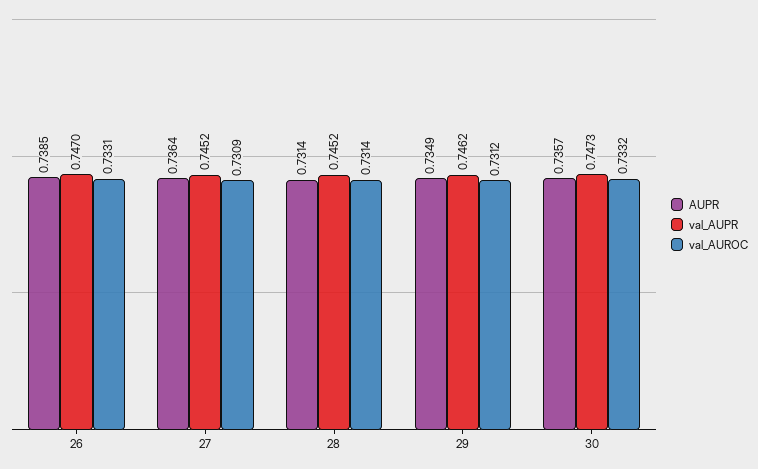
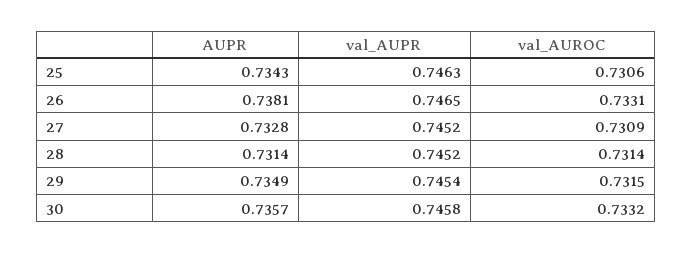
AUPR, 26: 0.7385 -> 0.7381
val_AUPR, 26: 0.747 -> 0.7465
AUPR, 27: 0.7364 -> 0.7328
val_AUPR, 29: 0.7462 -> 0.7454
val_AUROC, 29: 0.7312 -> 0.7315
val_AUPR, 30: 0.7473 -> 0.7458
AUPR, 25: none -> 0.7343
val_AUPR, 25: none -> 0.7463
val_AUROC, 25: none -> 0.7306

